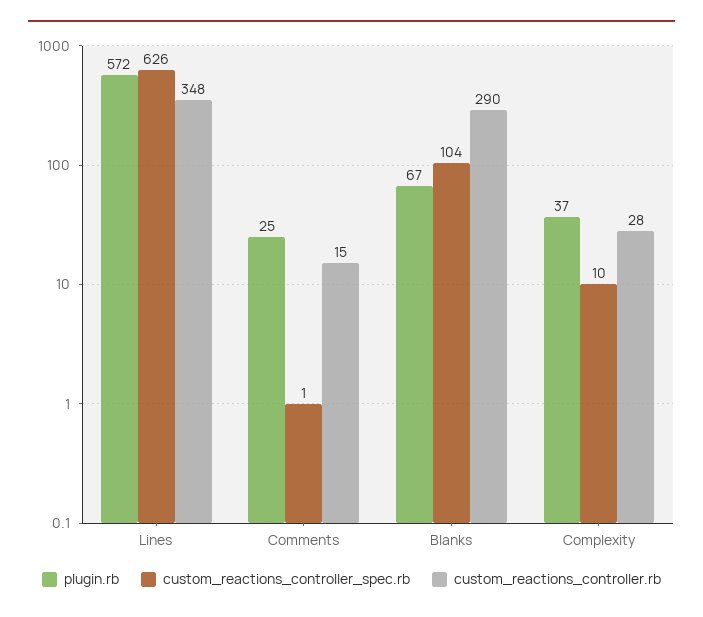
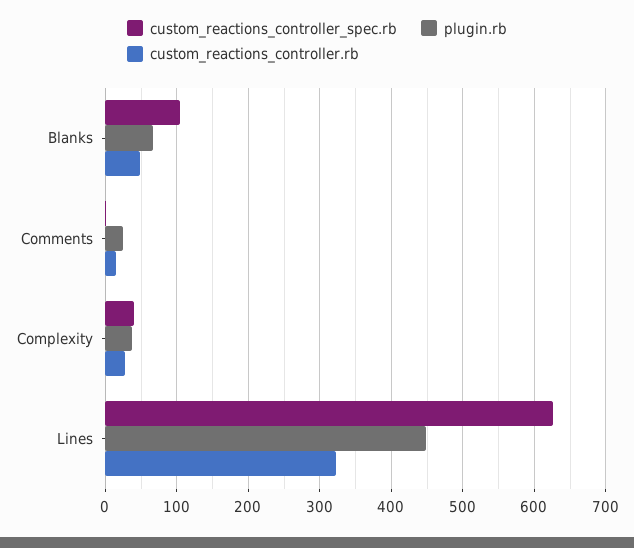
plugin.rb, Lines: 572 -> 450
custom_reactions_controller.rb, Lines: 348 -> 320
custom_reactions_controller.rb, Blanks: 290 -> 50
custom_reactions_controller_spec.rb, Complexity: 10 -> 40

